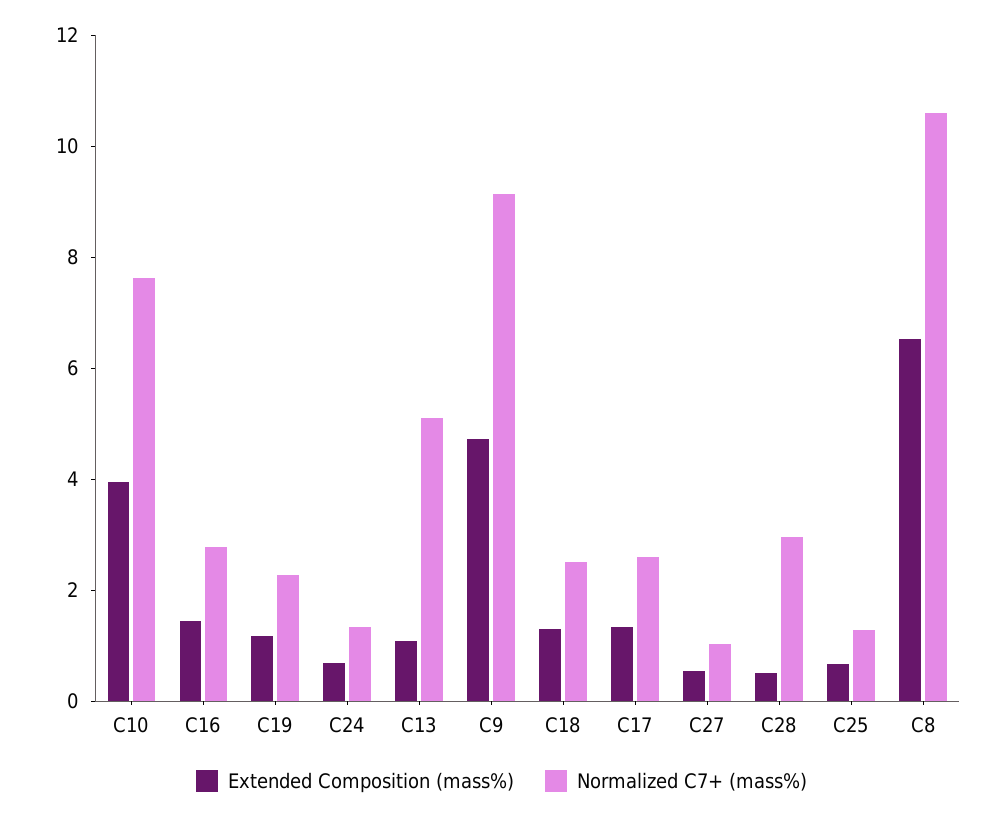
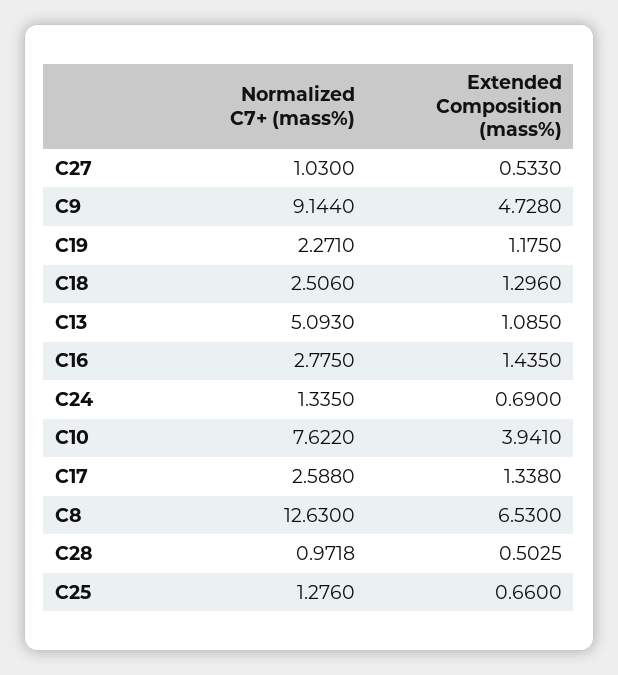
Normalized C7+ (mass%), C28: 3 -> 0.9718
Normalized C7+ (mass%), C8: 10.5 -> 12.63

